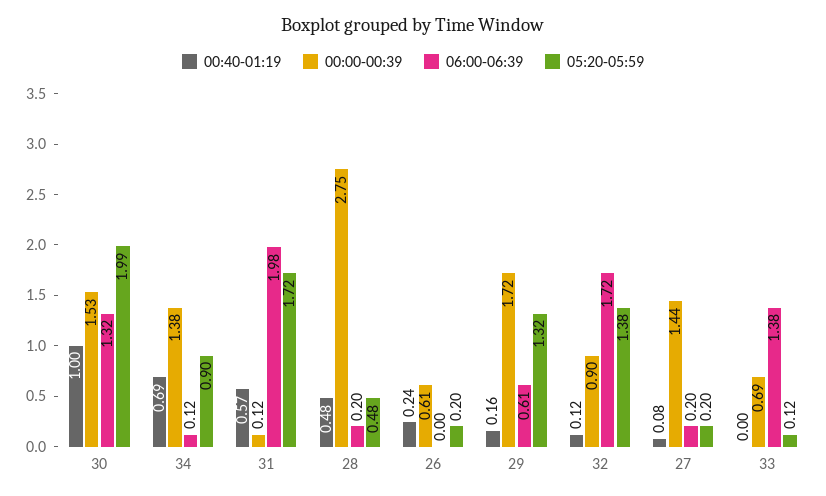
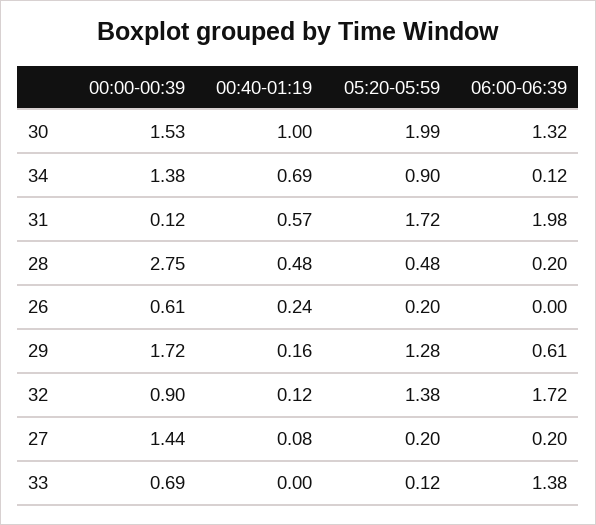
05:20-05:59, 29: 1.32 -> 1.28

